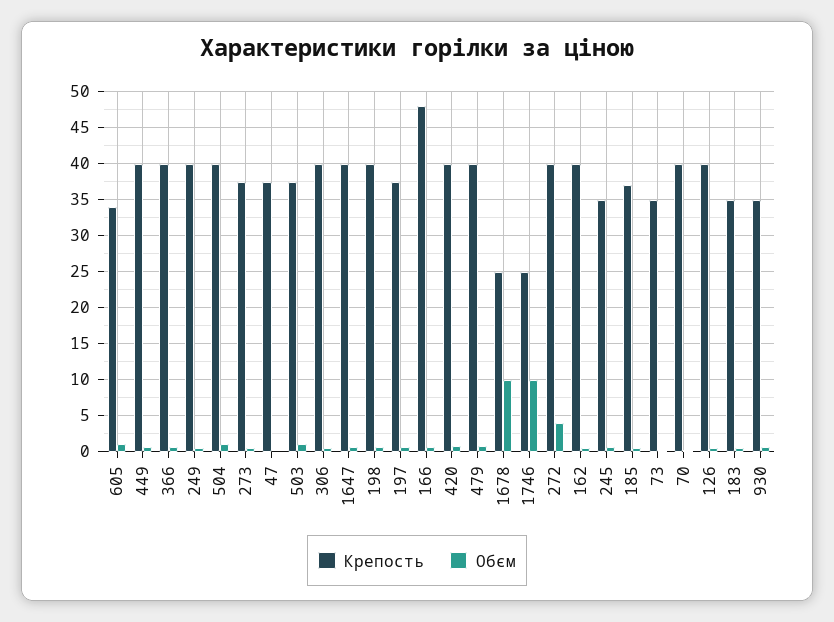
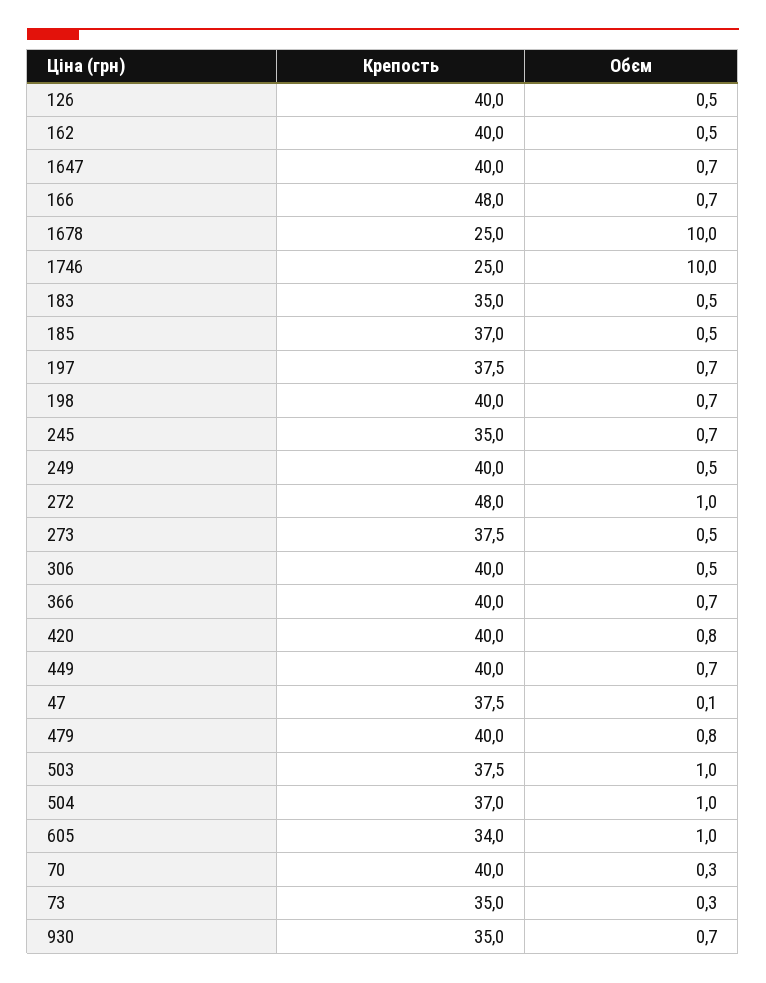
Крепость, 504: 40 -> 37
Крепость, 272: 40 -> 48
Обєм, 272: 4 -> 1

